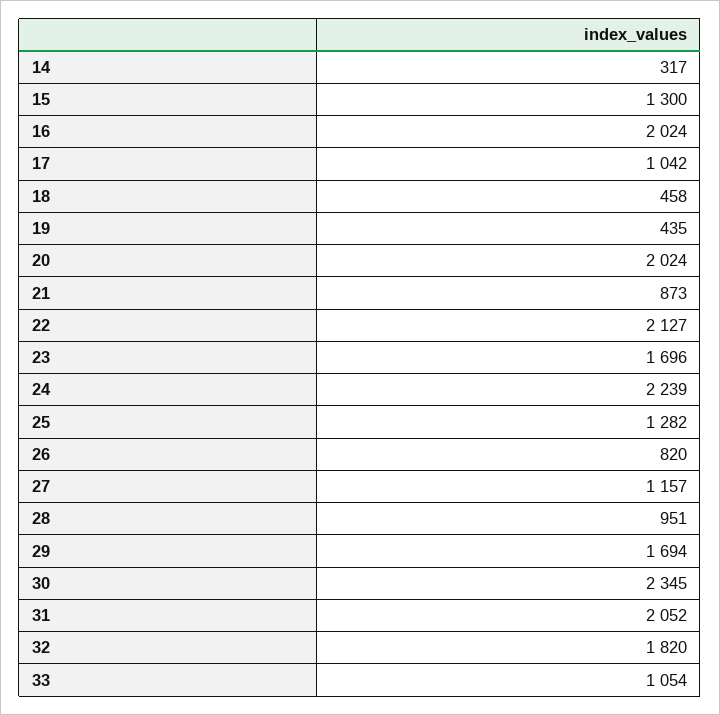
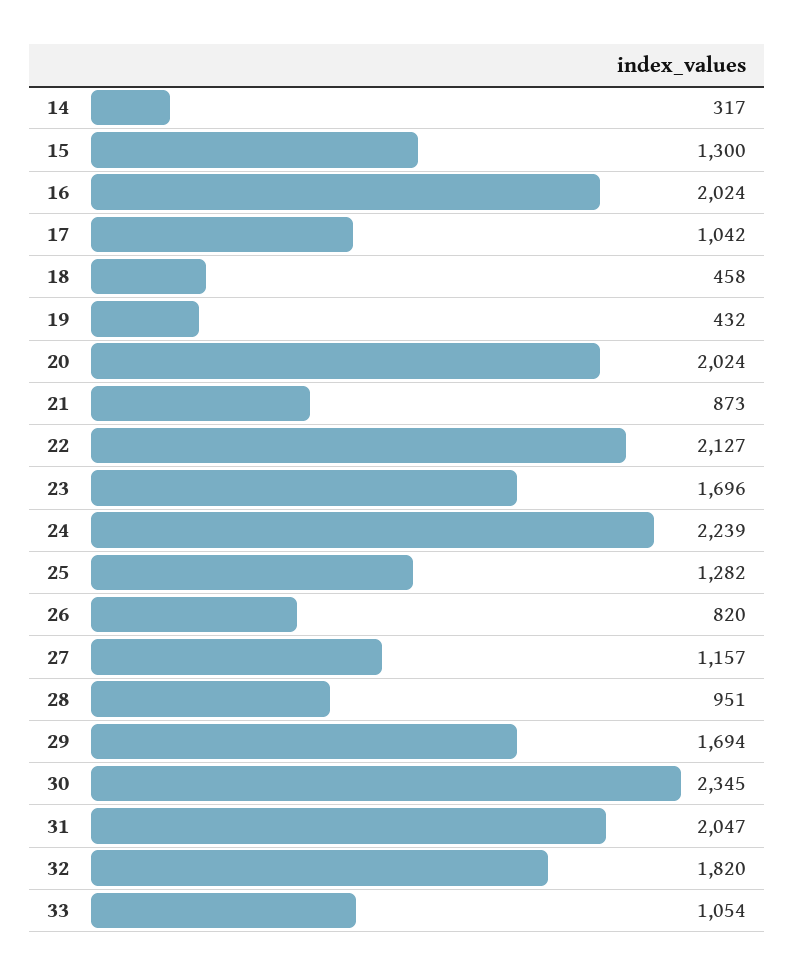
19: 435 -> 432
31: 2052 -> 2047

